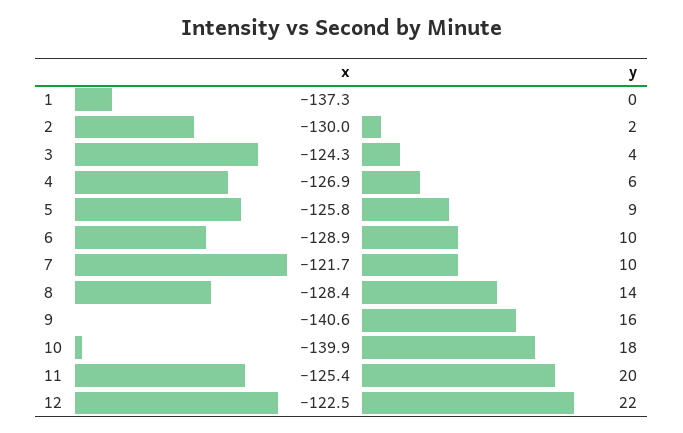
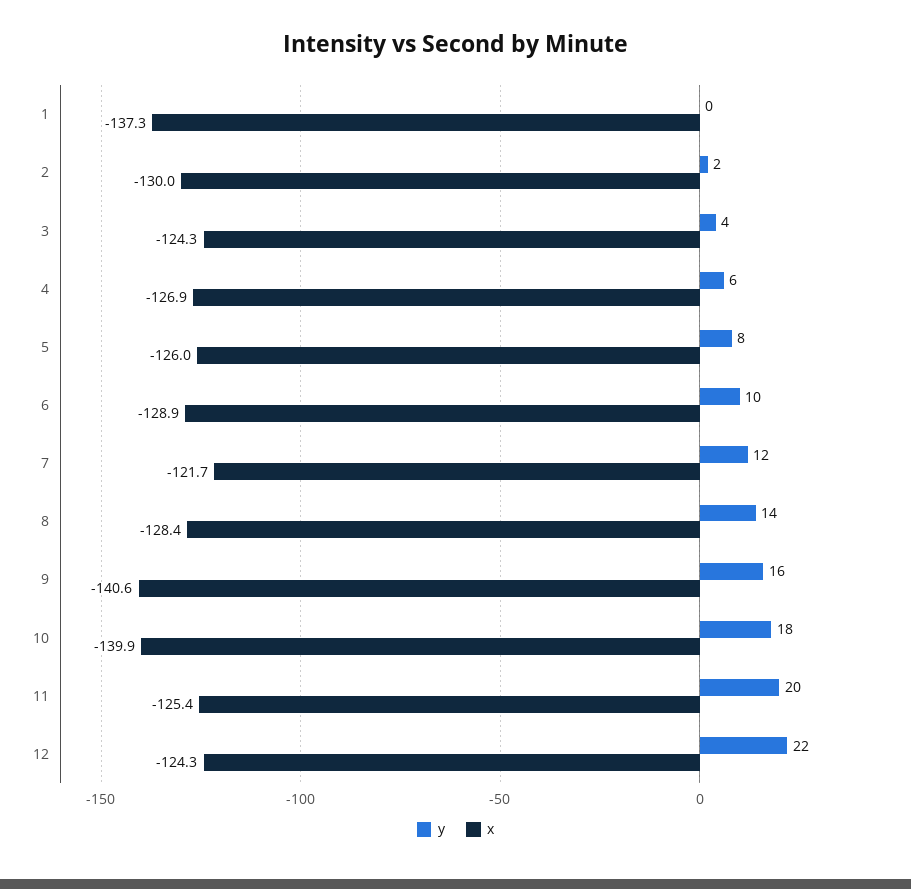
x, 5: -125.8 -> -126
y, 5: 9 -> 8
y, 7: 10 -> 12
x, 12: -122.5 -> -124.3

